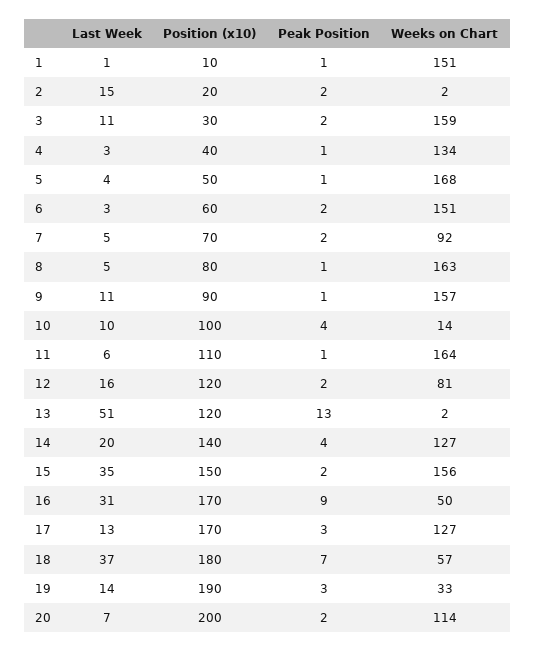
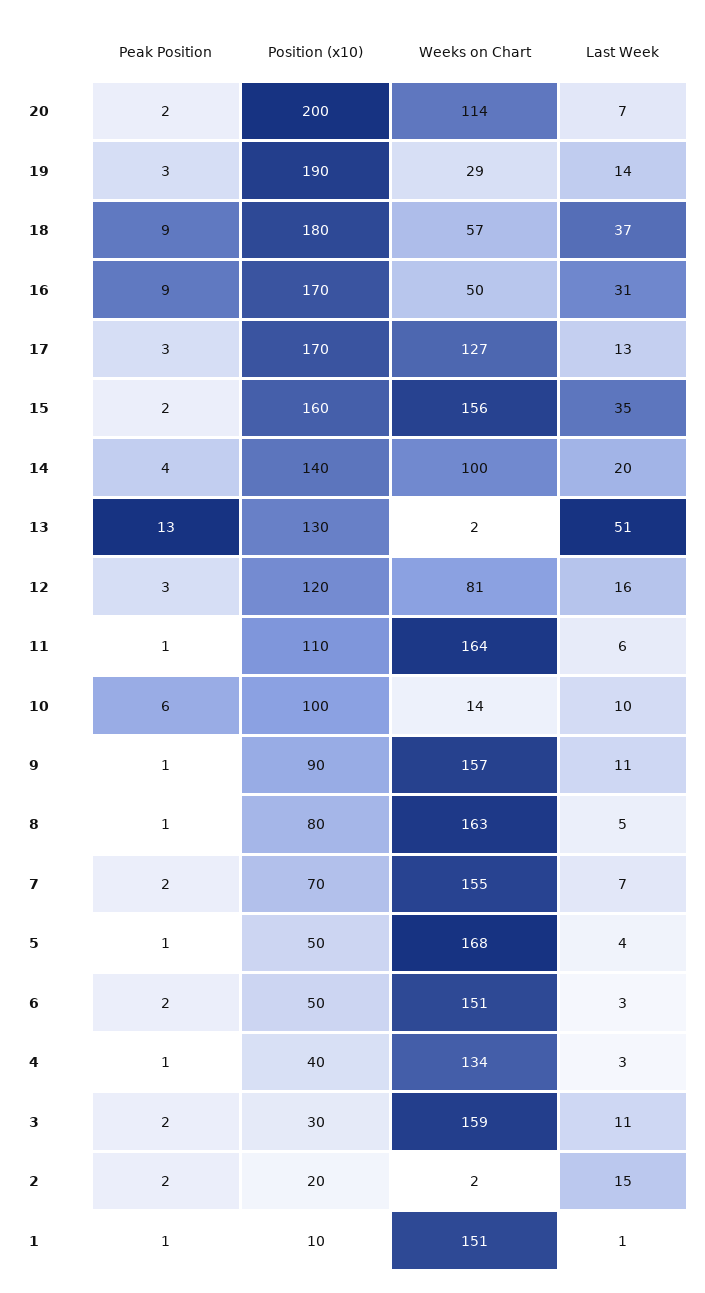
Position (x10), 6: 60 -> 50
Last Week, 7: 5 -> 7
Weeks on Chart, 7: 92 -> 155
Peak Position, 10: 4 -> 6
Peak Position, 12: 2 -> 3
Position (x10), 13: 120 -> 130
Weeks on Chart, 14: 127 -> 100
Position (x10), 15: 150 -> 160
Peak Position, 18: 7 -> 9
Weeks on Chart, 19: 33 -> 29

